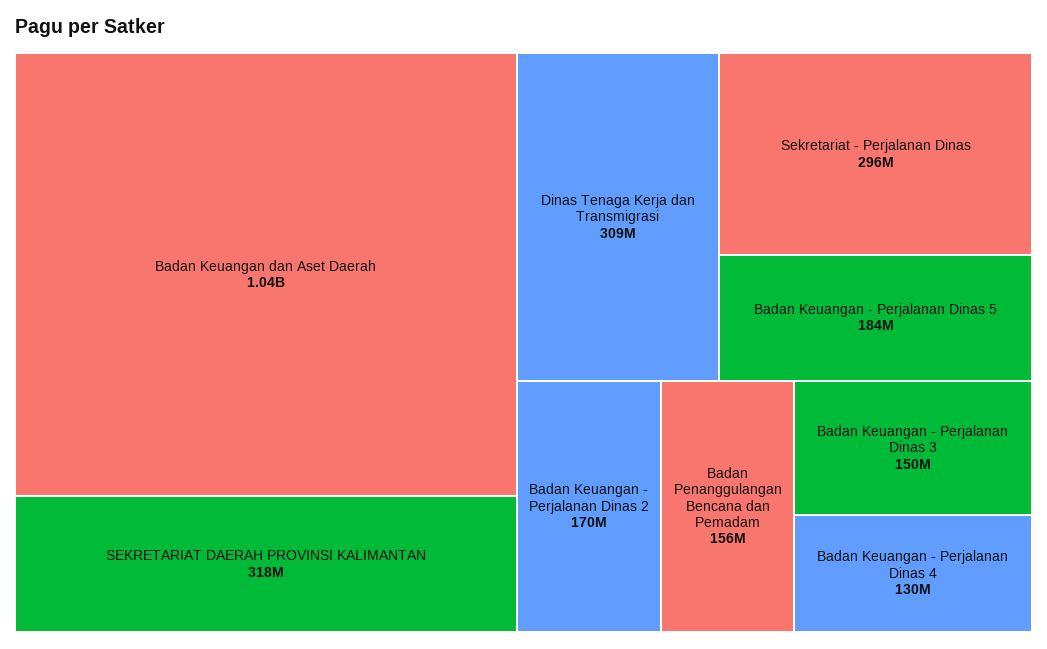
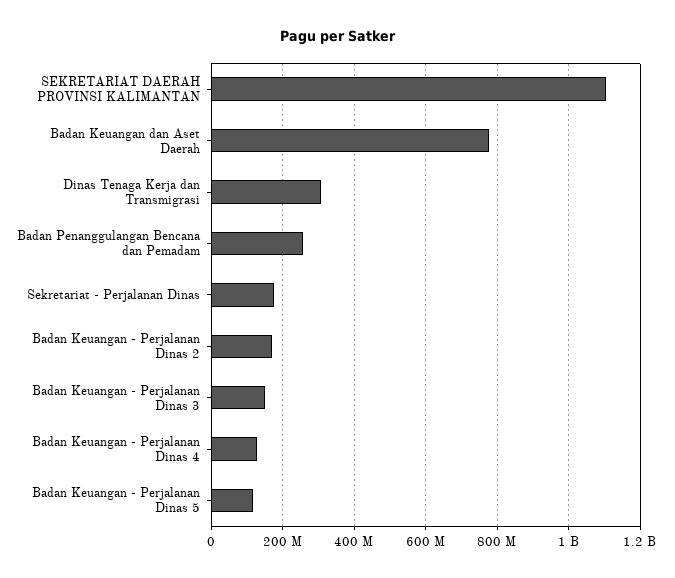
Badan Keuangan dan Aset Daerah: 1040000000 -> 780000000
SEKRETARIAT DAERAH PROVINSI KALIMANTAN: 318000000 -> 1100000000
Sekretariat - Perjalanan Dinas: 296000000 -> 180000000
Badan Keuangan - Perjalanan Dinas 5: 184000000 -> 120000000
Badan Penanggulangan Bencana dan Pemadam: 156000000 -> 260000000

